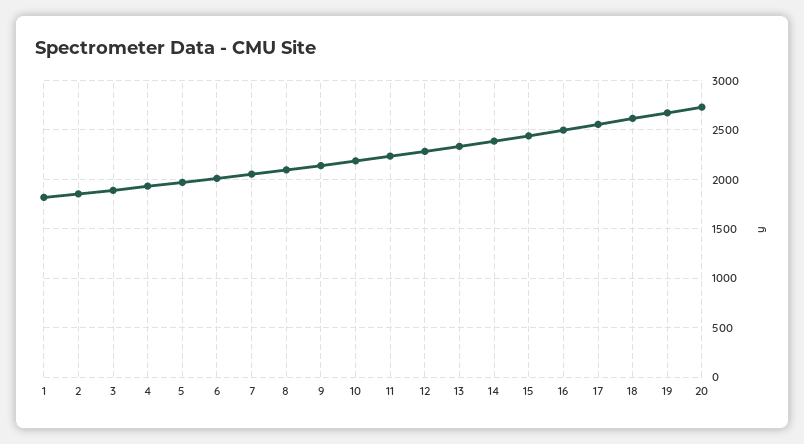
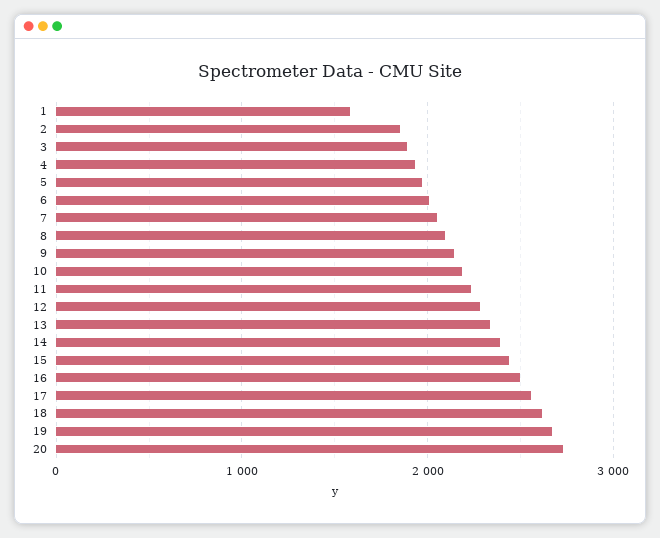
1: 1800 -> 1600

